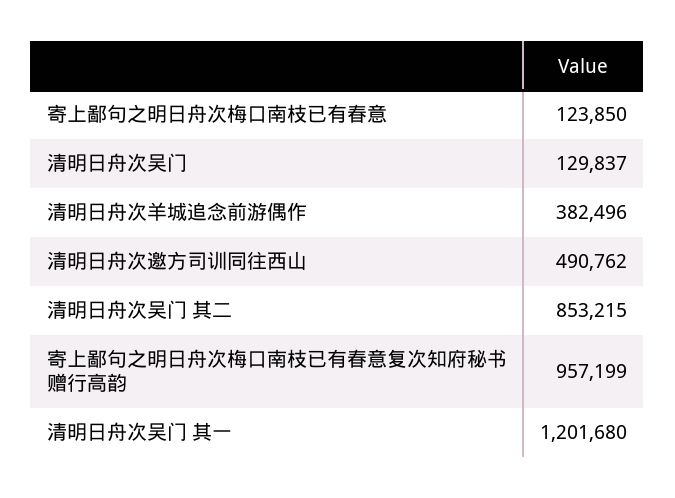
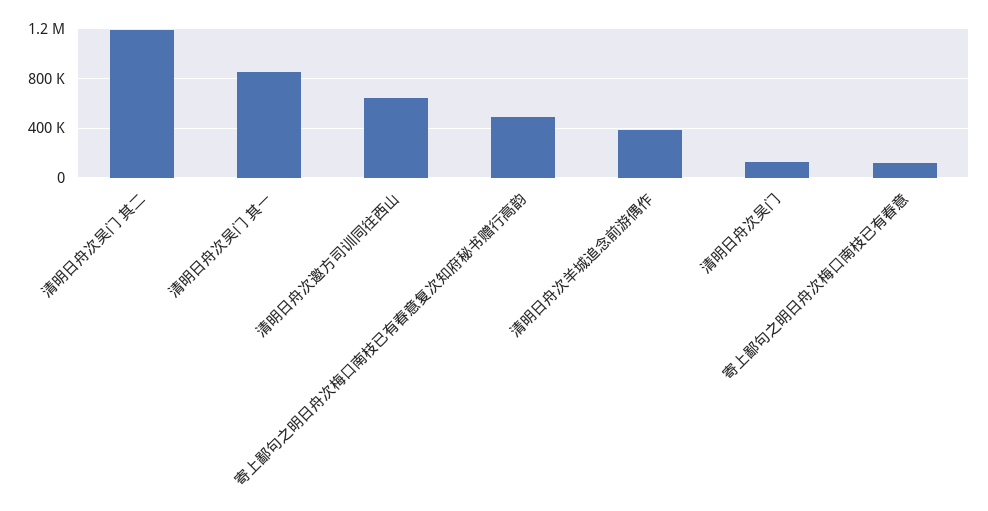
清明日舟次邀方司训同往西山: 490762 -> 650000
清明日舟次吴门 其二: 853215 -> 1200000
寄上鄙句之明日舟次梅口南枝已有春意复次知府秘书赠行高韵: 957199 -> 500000
清明日舟次吴门 其一: 1201680 -> 850000

